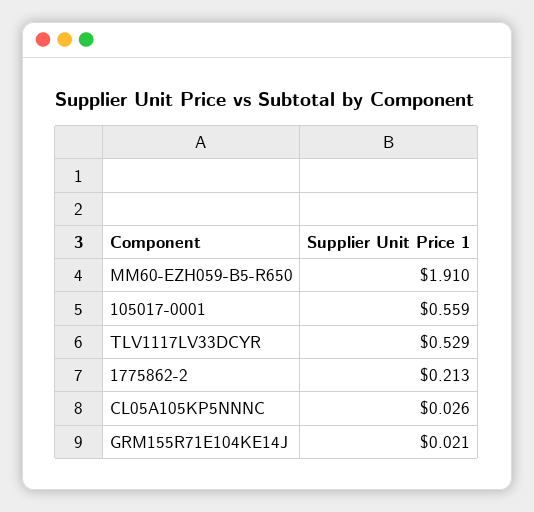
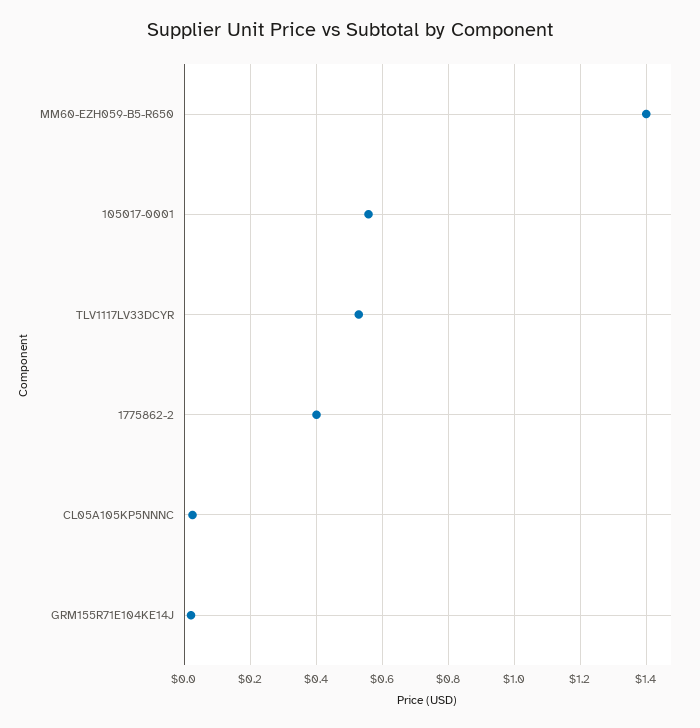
MM60-EZH059-B5-R650: 1.91 -> 1.4
1775862-2: 0.213 -> 0.4

